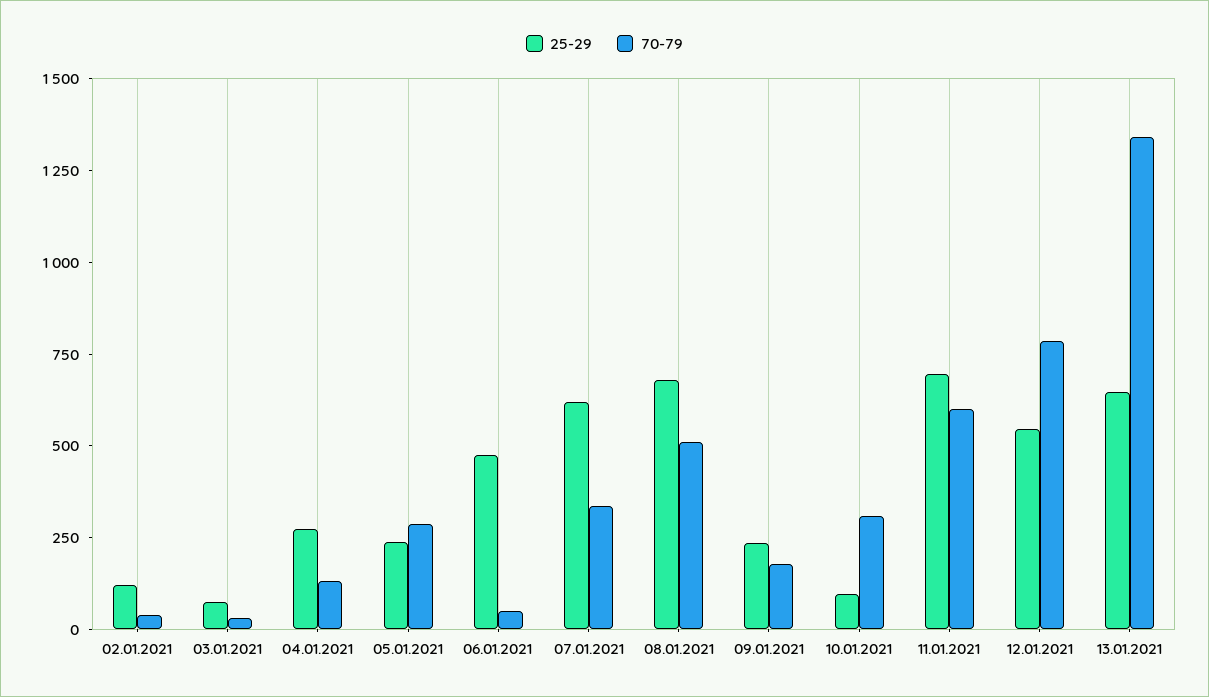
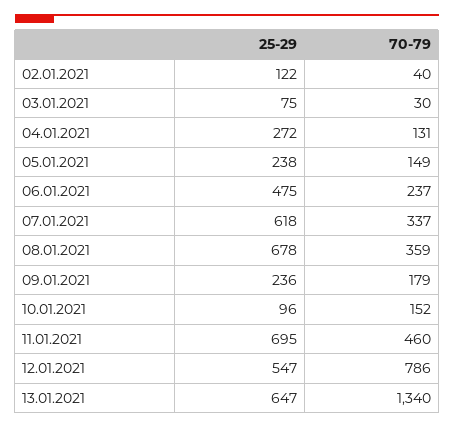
70-79, 05.01.2021: 300 -> 149
70-79, 06.01.2021: 50 -> 237
70-79, 08.01.2021: 500 -> 359
70-79, 10.01.2021: 300 -> 152
70-79, 11.01.2021: 600 -> 460

